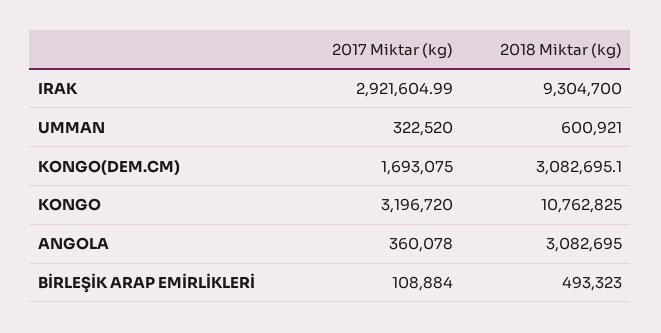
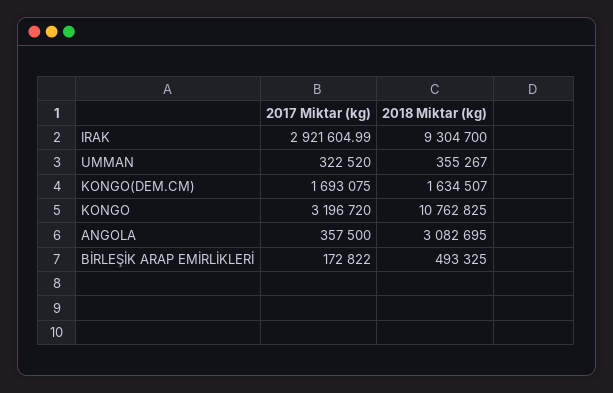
2018 Miktar (kg), UMMAN: 600921 -> 355267
2018 Miktar (kg), KONGO(DEM.CM): 3082695.1 -> 1634507
2017 Miktar (kg), ANGOLA: 360078 -> 357500
2017 Miktar (kg), BİRLEŞİK ARAP EMİRLİKLERİ: 108884 -> 172822
2018 Miktar (kg), BİRLEŞİK ARAP EMİRLİKLERİ: 493323 -> 493325

